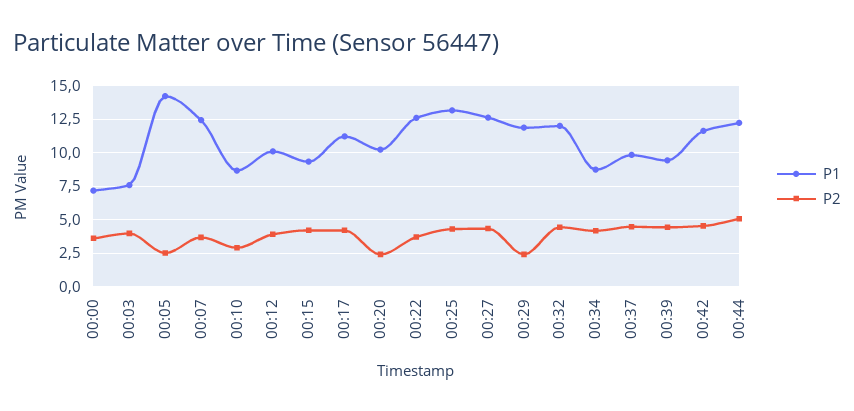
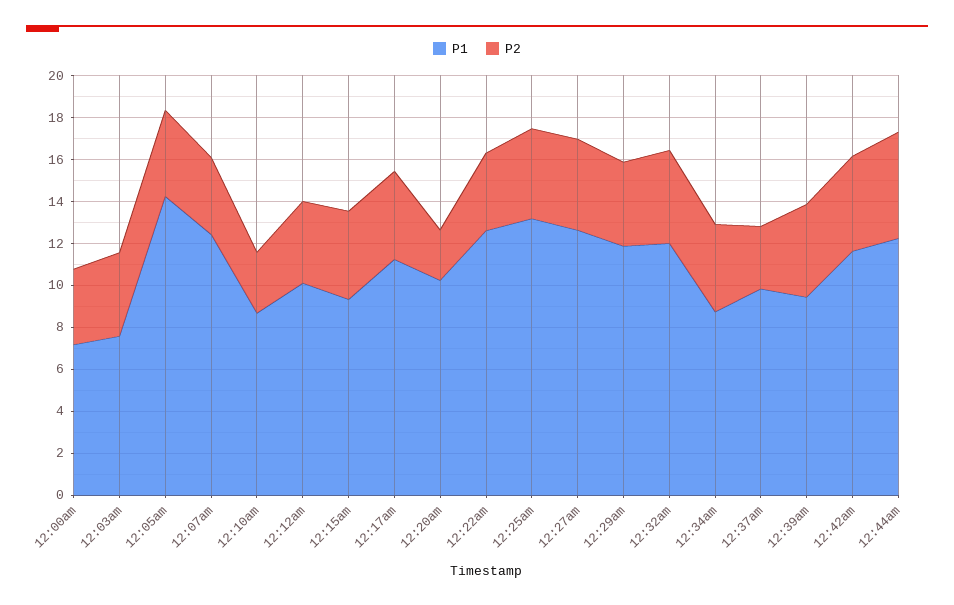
P2, 00:05: 2.5 -> 4
P2, 00:29: 2.5 -> 4
P2, 00:37: 4.5 -> 3

